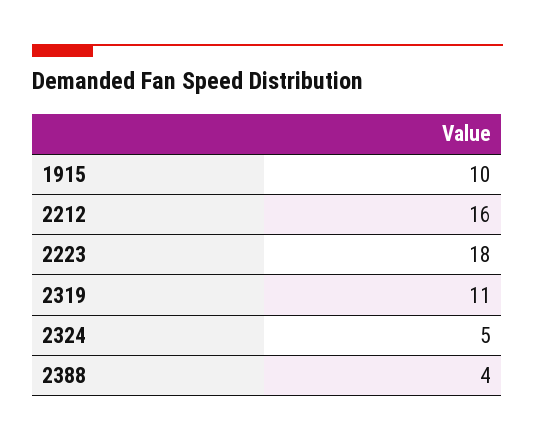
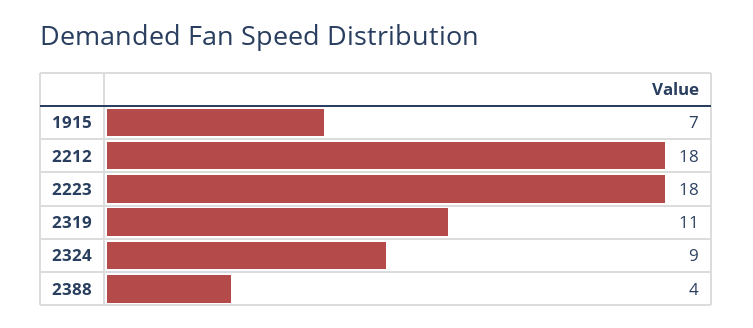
1915: 10 -> 7
2212: 16 -> 18
2324: 5 -> 9

